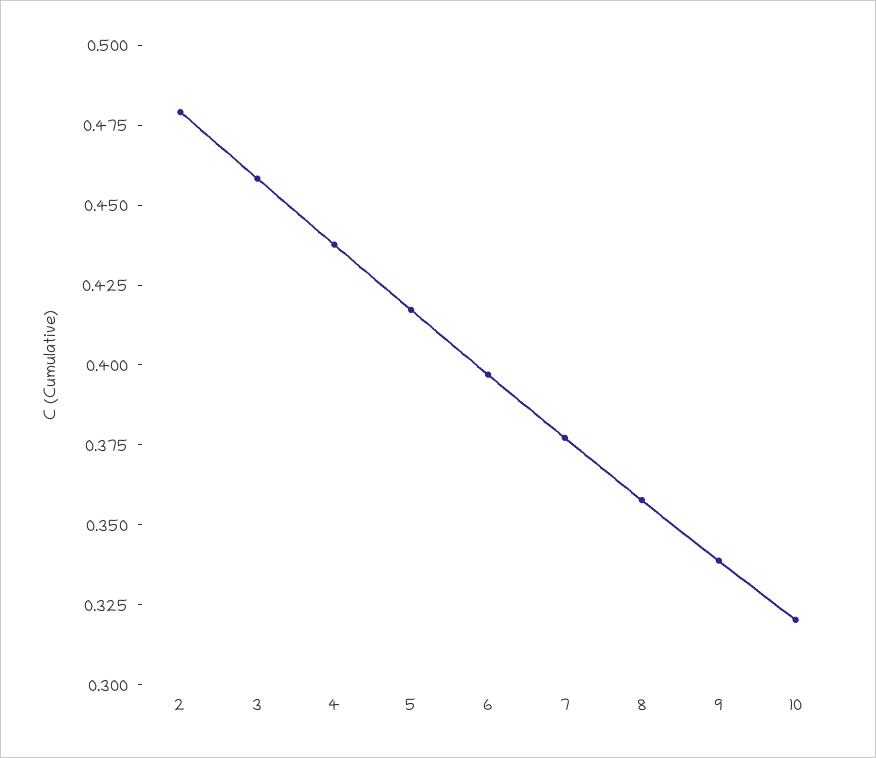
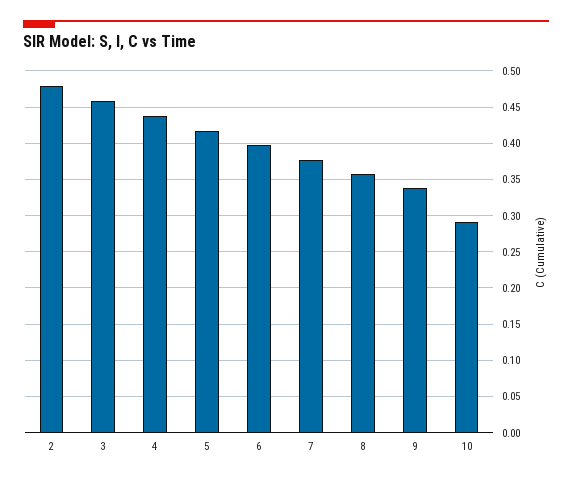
10: 0.32 -> 0.29

